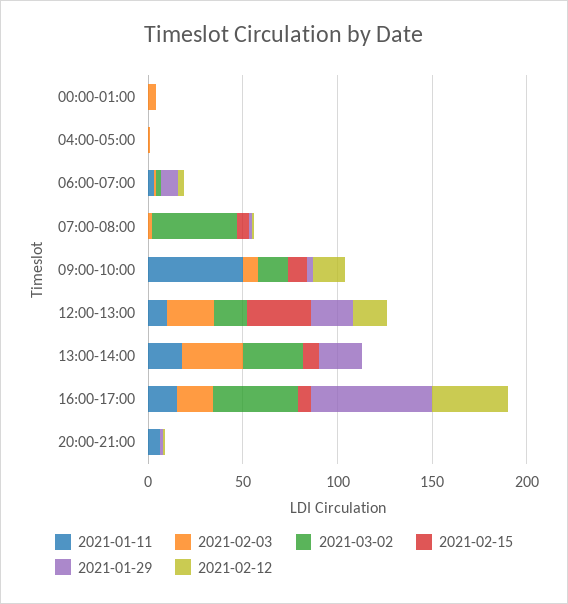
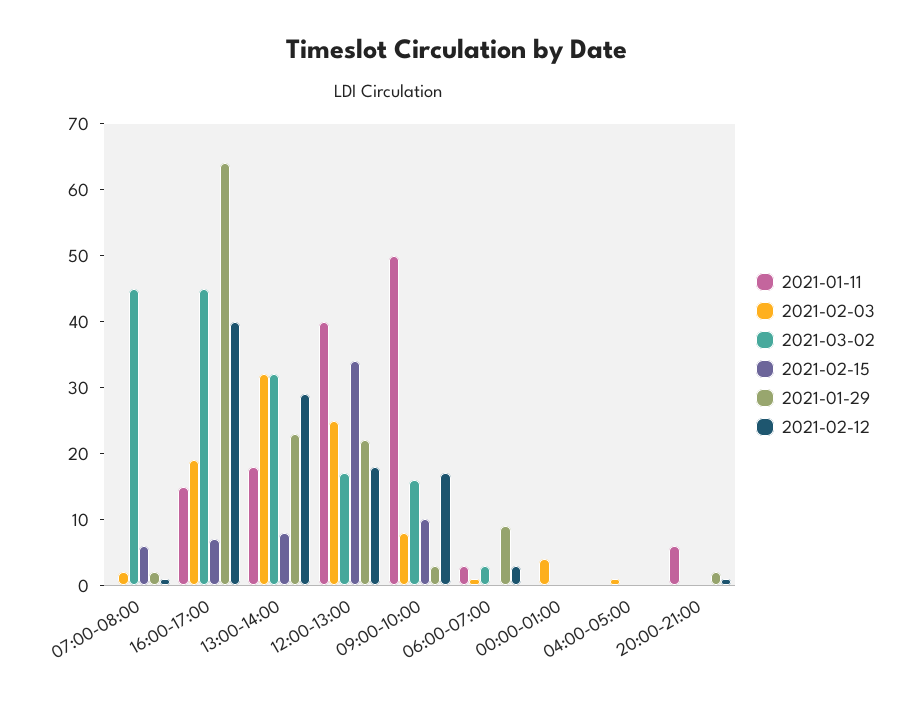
2021-01-11, 12:00-13:00: 10 -> 40
2021-02-12, 13:00-14:00: 0 -> 30

